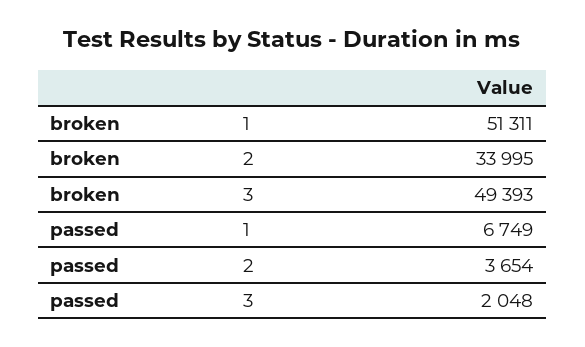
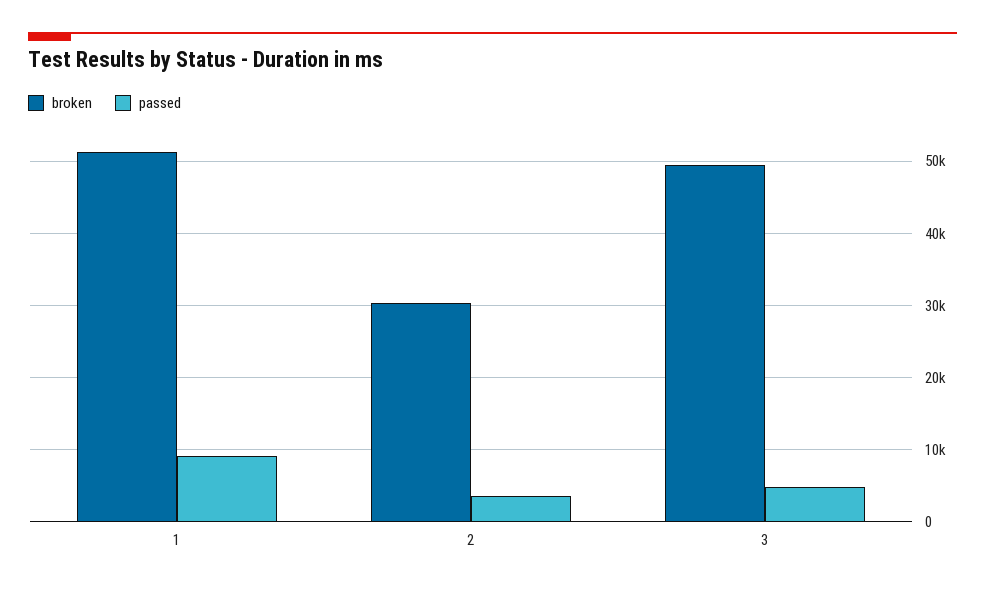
broken, 2: 33995 -> 30000
passed, 1: 6749 -> 9000
passed, 3: 2048 -> 5000

